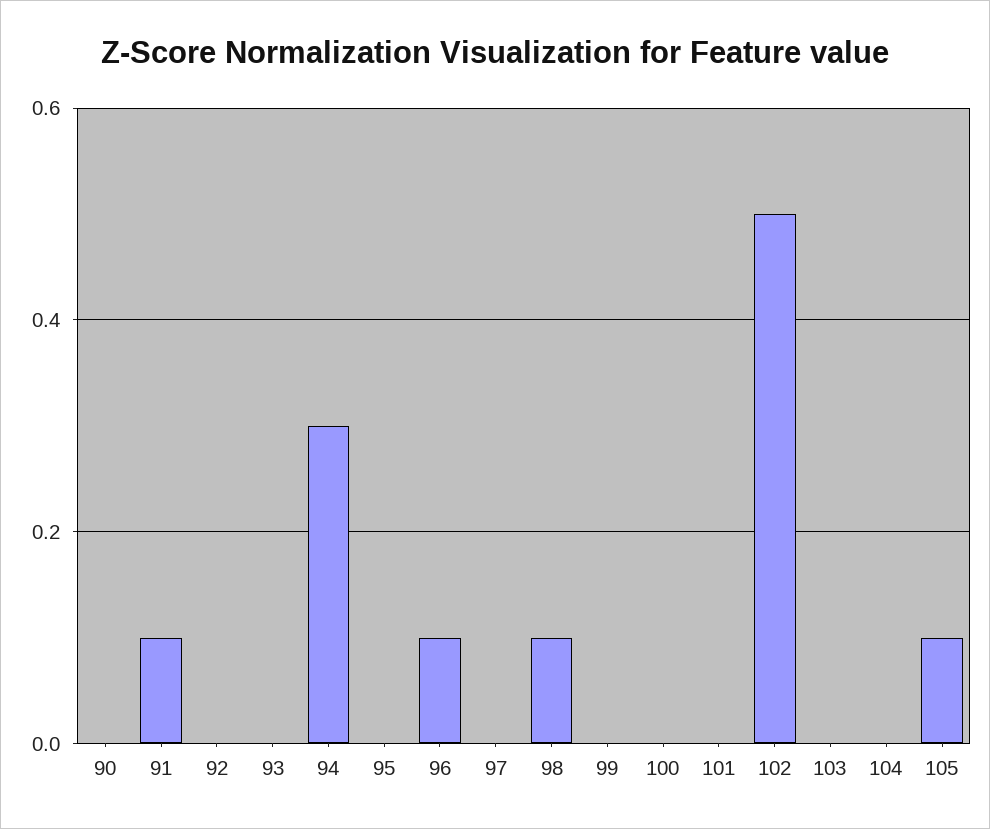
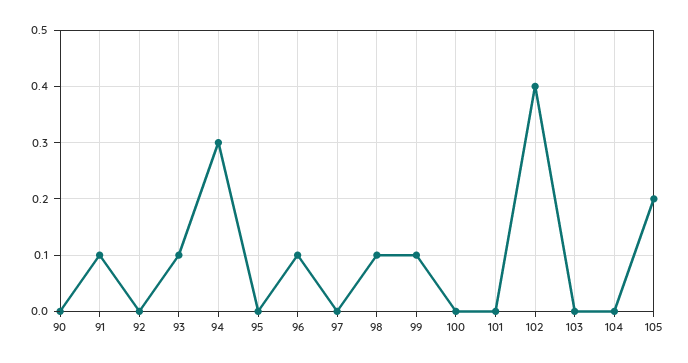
93: 0 -> 0.1
99: 0 -> 0.1
102: 0.5 -> 0.4
105: 0.1 -> 0.2

